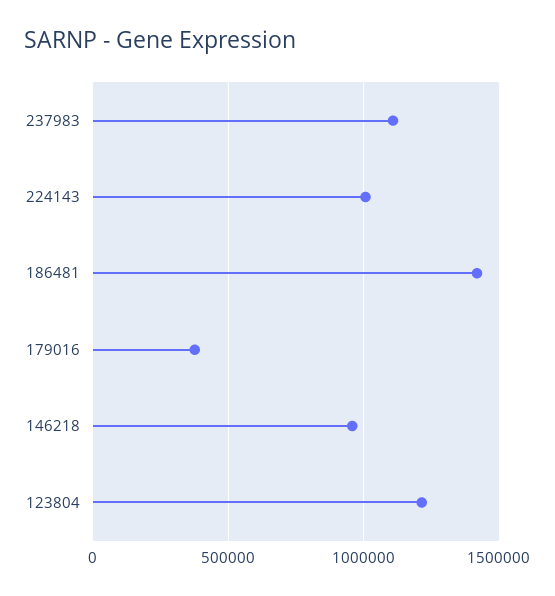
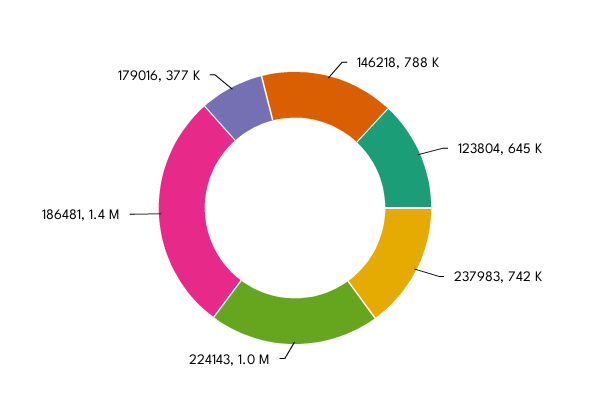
237983: 1100000 -> 742000
146218: 950000 -> 788000
123804: 1200000 -> 645000

